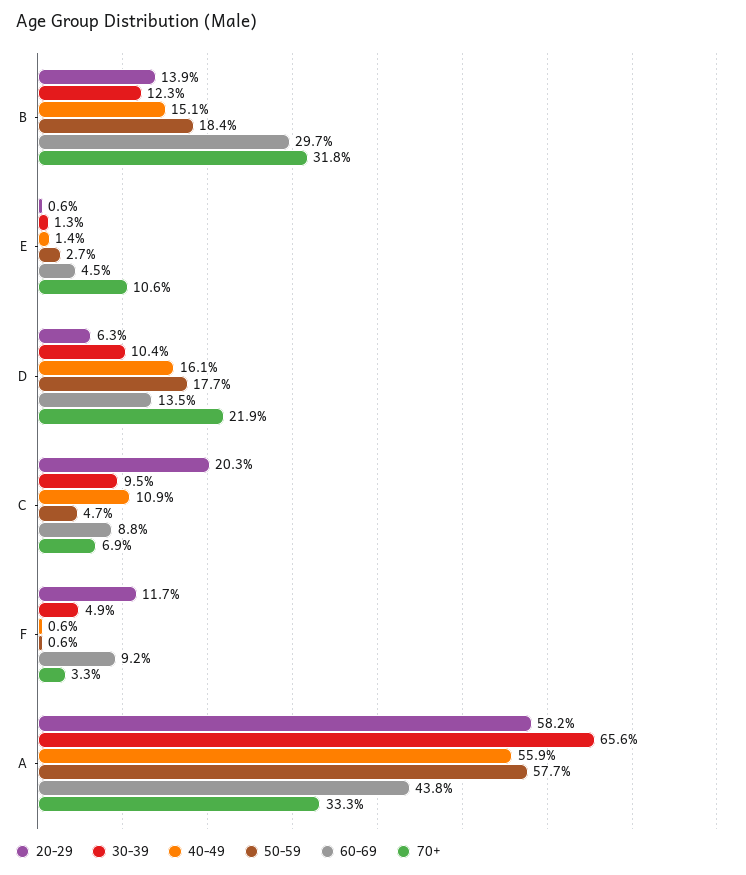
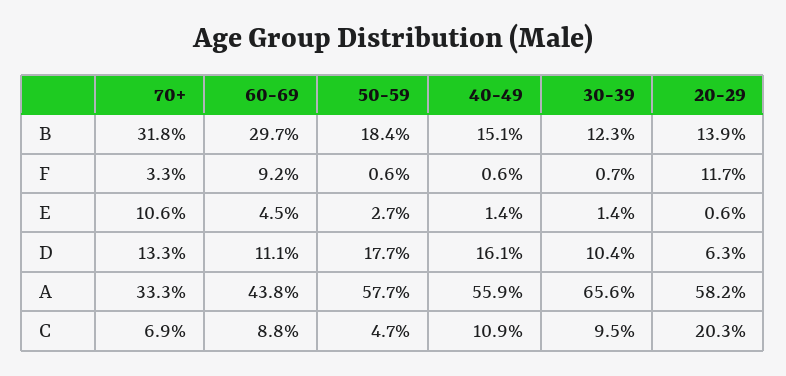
30-39, E: 1.3 -> 1.4
60-69, D: 13.5 -> 11.1
70+, D: 21.9 -> 13.3
30-39, F: 4.9 -> 0.7

